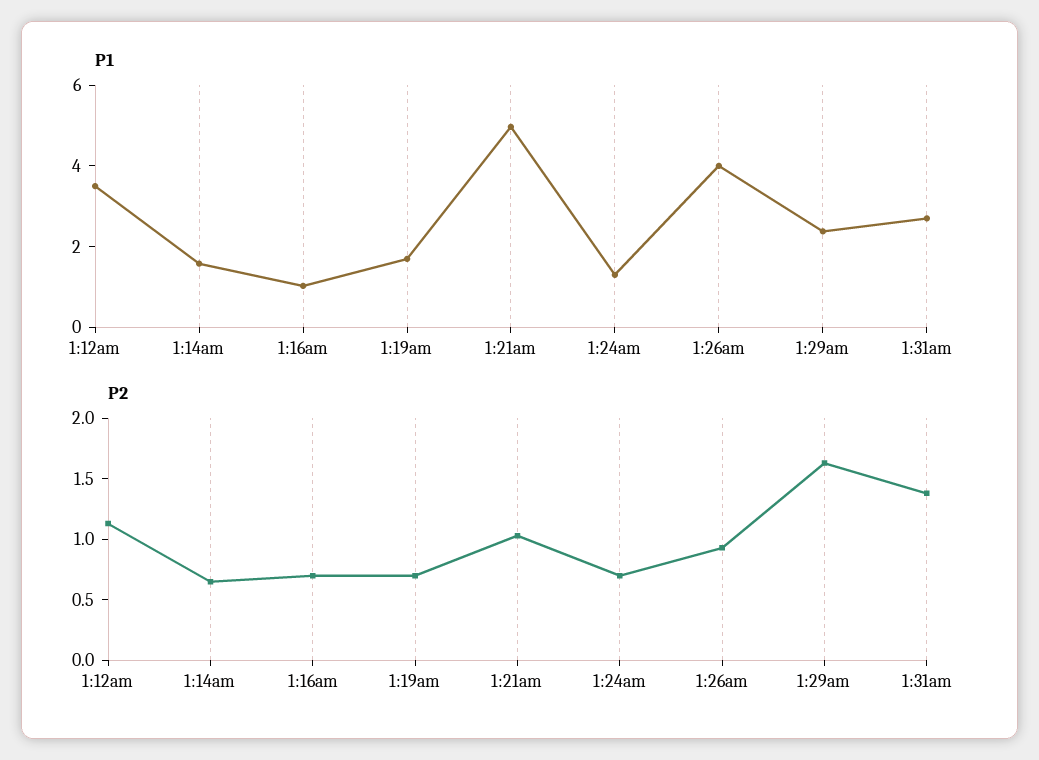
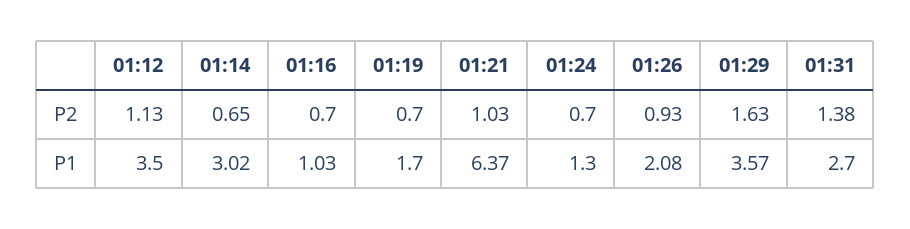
P1, 1:14am: 1.5 -> 3.02
P1, 1:21am: 5 -> 6.37
P1, 1:26am: 4 -> 2.08
P1, 1:29am: 2.5 -> 3.57

